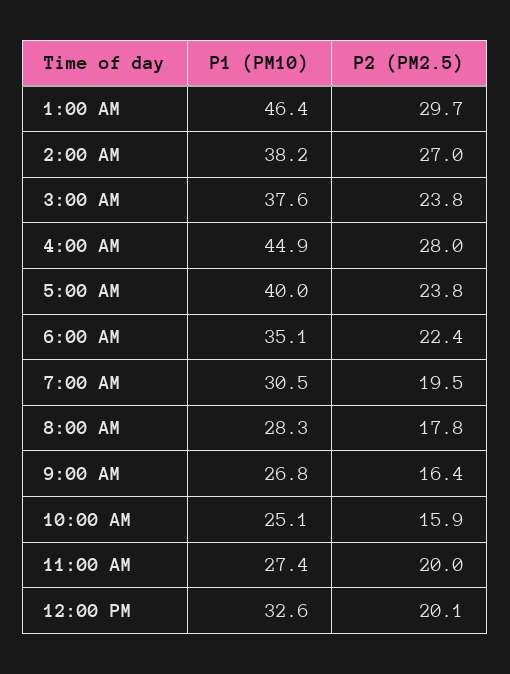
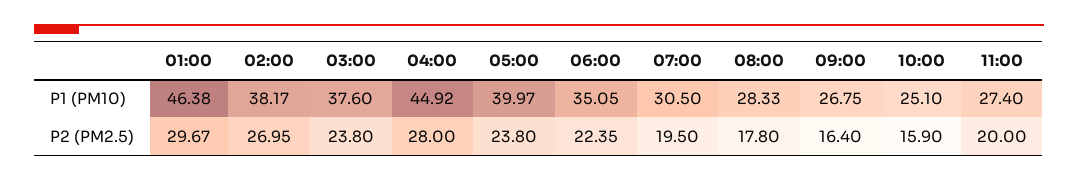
P1 (PM10), 12:00 PM: 32.6 -> none
P2 (PM2.5), 12:00 PM: 20.1 -> none

